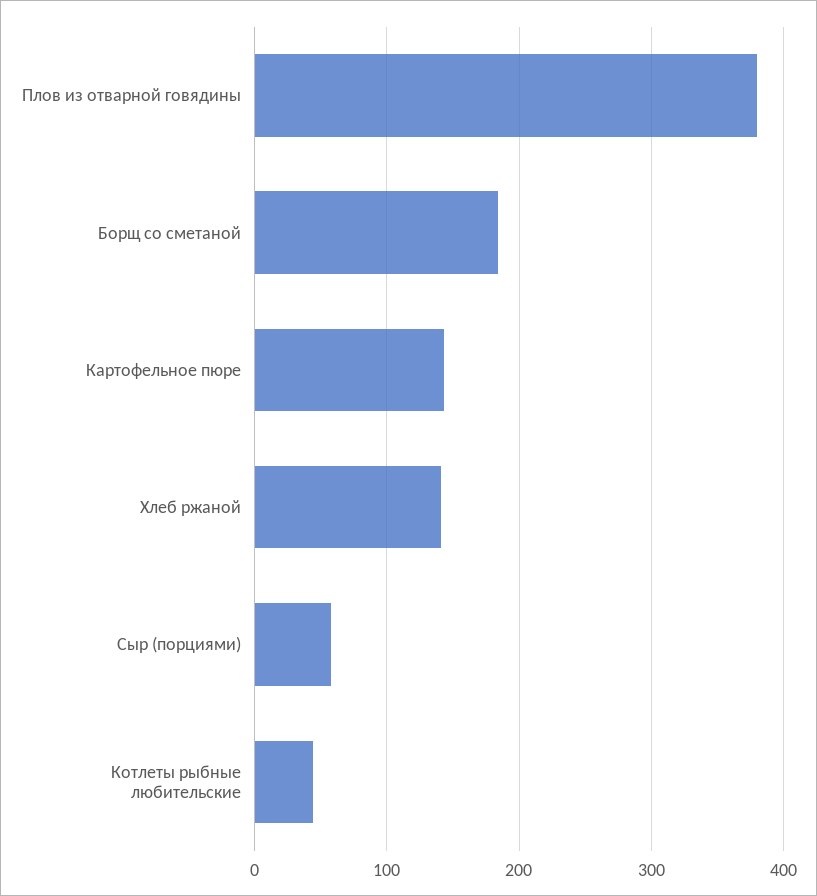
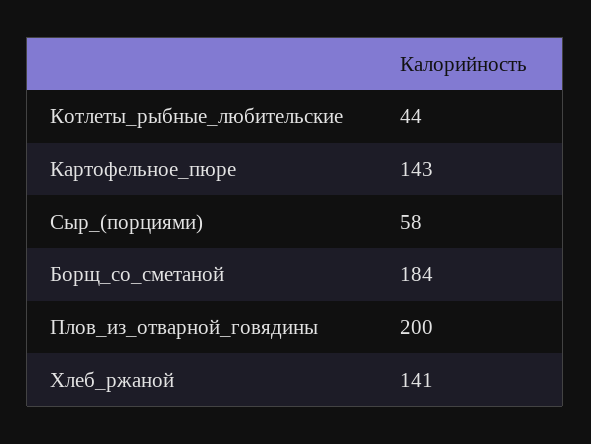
Плов из отварной говядины: 380 -> 200

